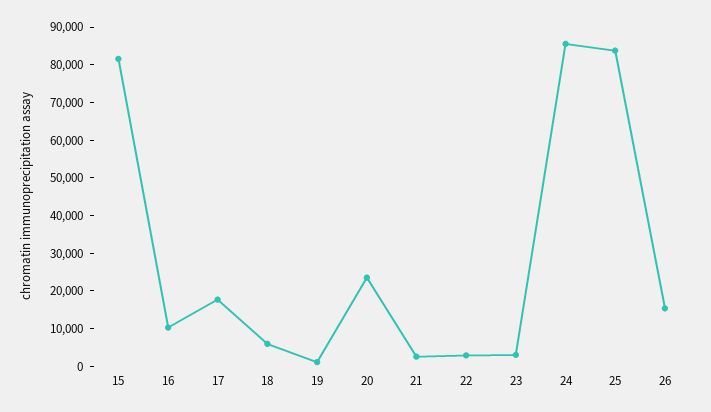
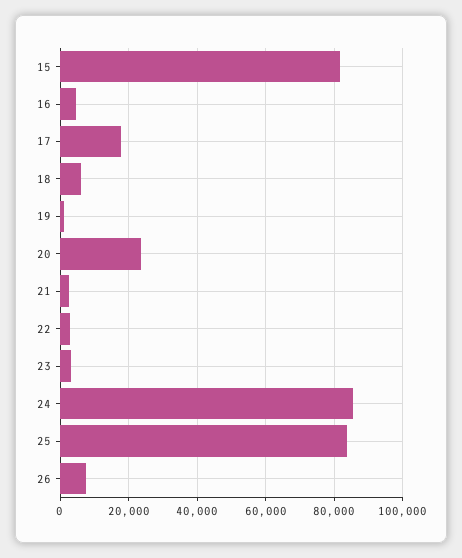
16: 10000 -> 4000
26: 15000 -> 8000

